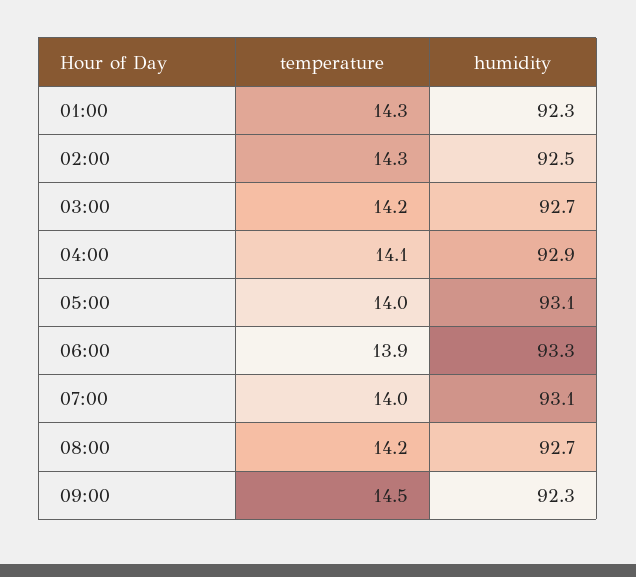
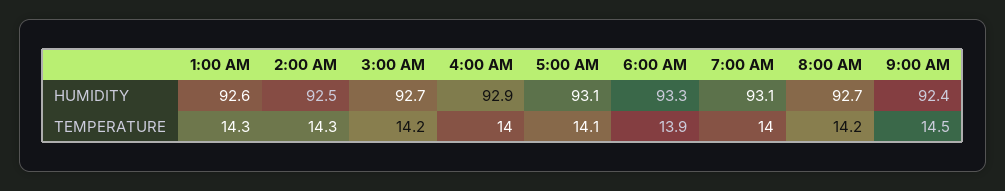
humidity, 01:00: 92.3 -> 92.6
temperature, 04:00: 14.1 -> 14
temperature, 05:00: 14 -> 14.1
humidity, 09:00: 92.3 -> 92.4

